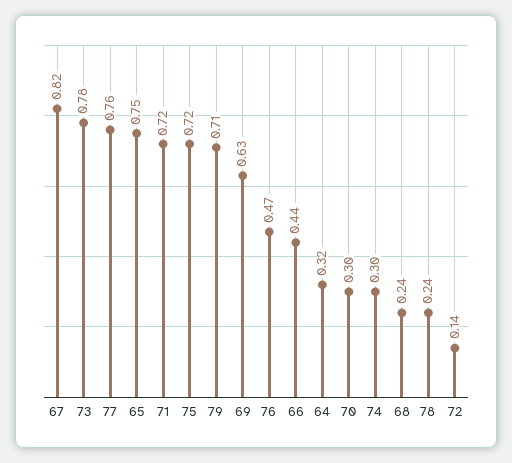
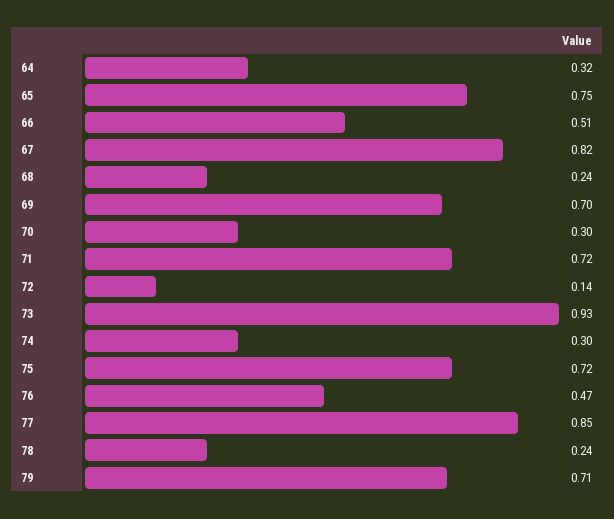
73: 0.78 -> 0.93
77: 0.76 -> 0.85
69: 0.63 -> 0.7
66: 0.44 -> 0.51

